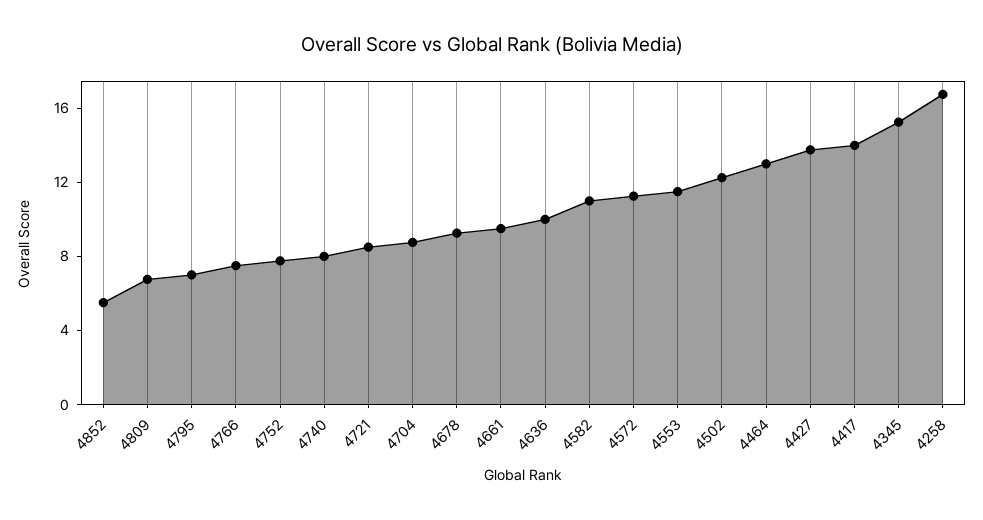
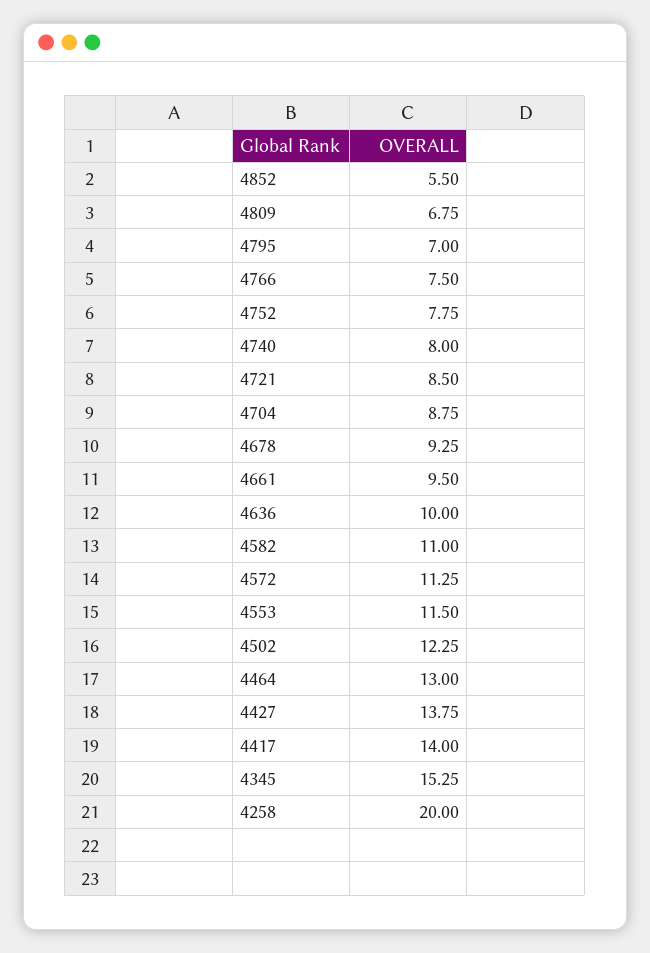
4258: 17 -> 20

